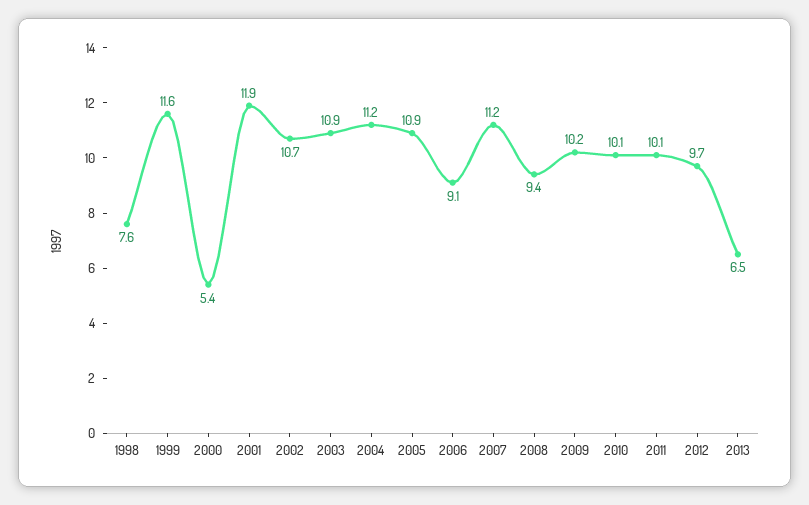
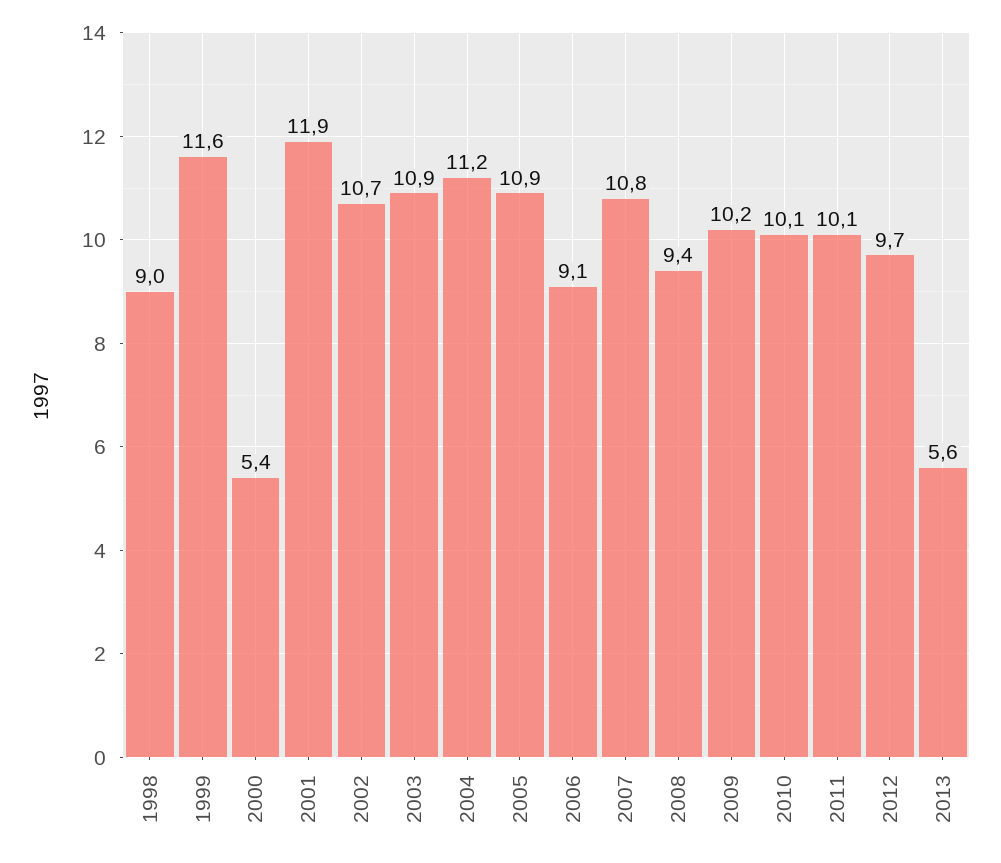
1998: 7.6 -> 9
2007: 11.2 -> 10.8
2013: 6.5 -> 5.6

